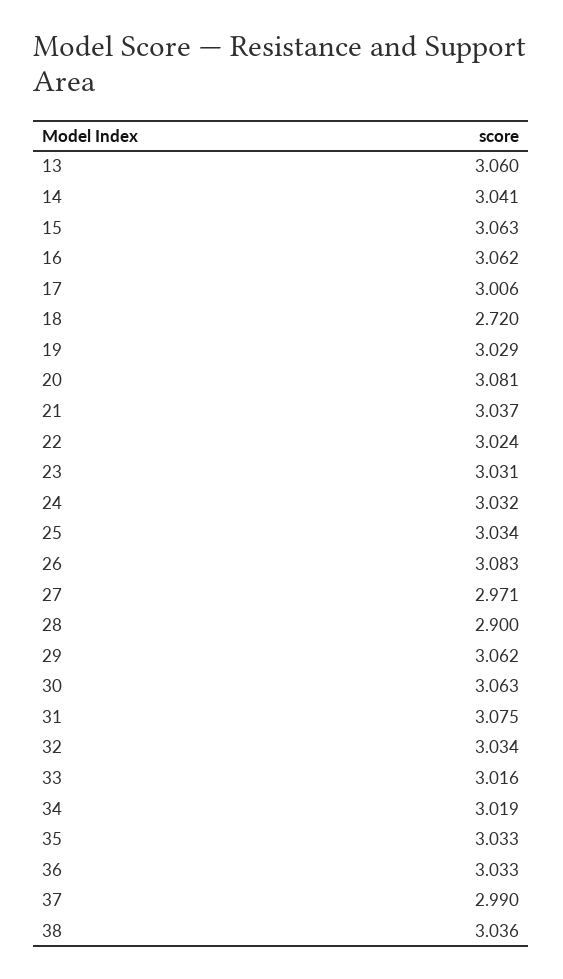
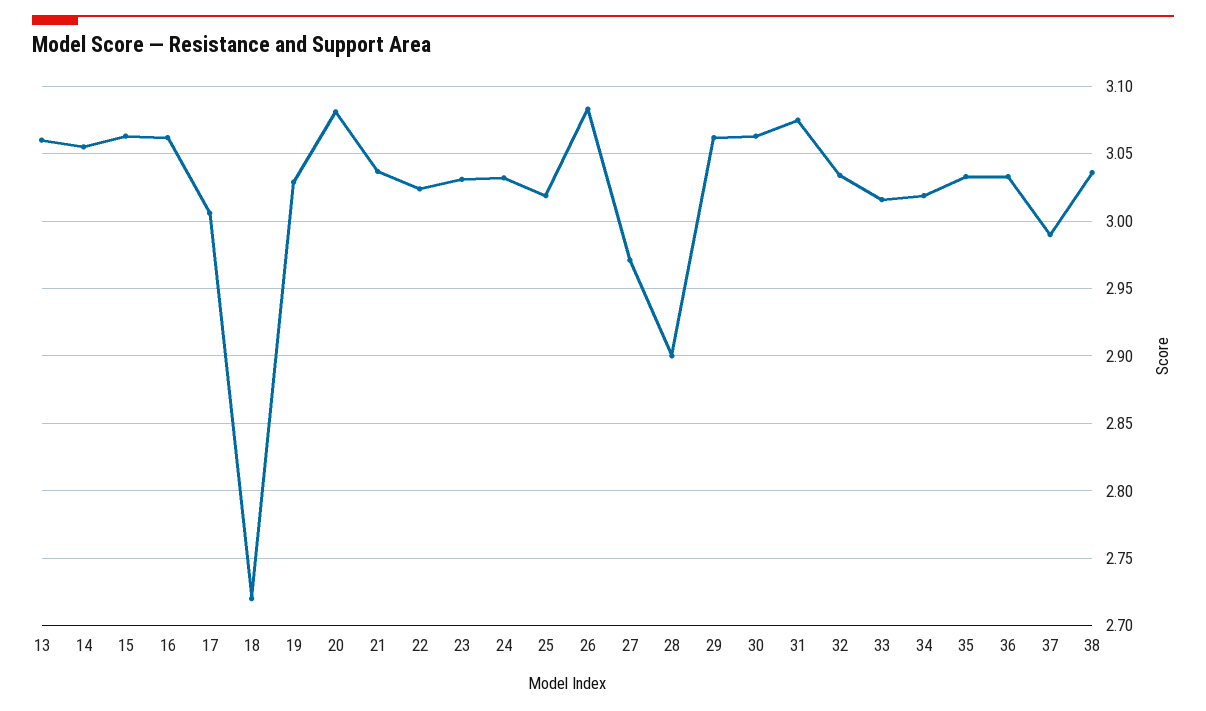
14: 3.041 -> 3.055
25: 3.034 -> 3.02

